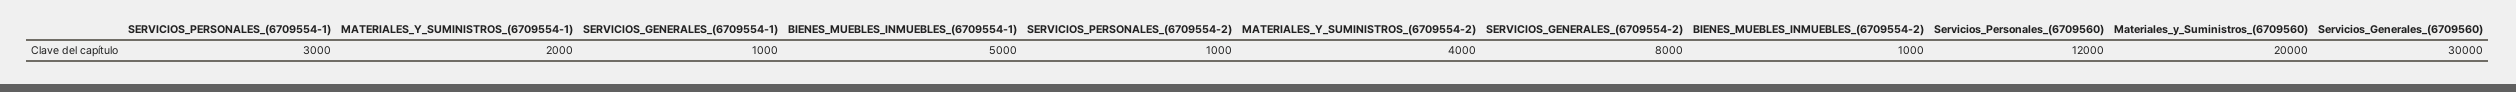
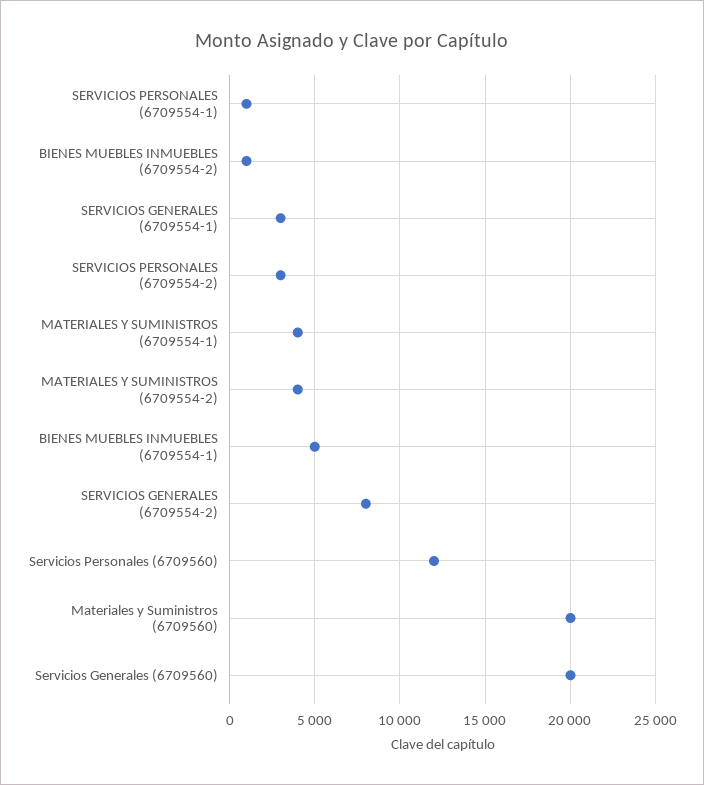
SERVICIOS_PERSONALES_(6709554-1): 3000 -> 1000
MATERIALES_Y_SUMINISTROS_(6709554-1): 2000 -> 4000
SERVICIOS_GENERALES_(6709554-1): 1000 -> 3000
SERVICIOS_PERSONALES_(6709554-2): 1000 -> 3000
Servicios_Generales_(6709560): 30000 -> 20000

